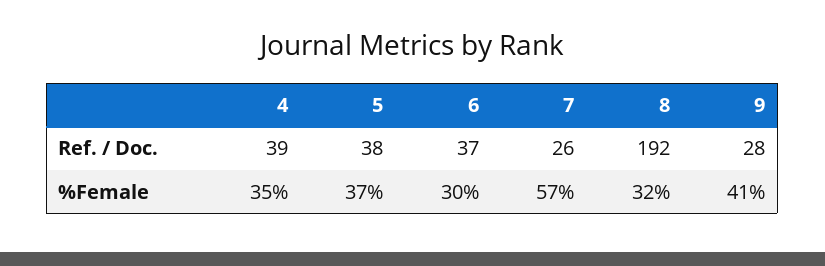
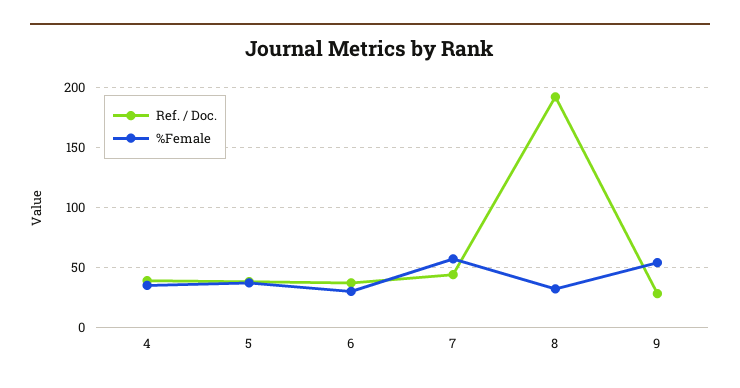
Ref. / Doc., 7: 26 -> 45
%Female, 9: 41 -> 55

